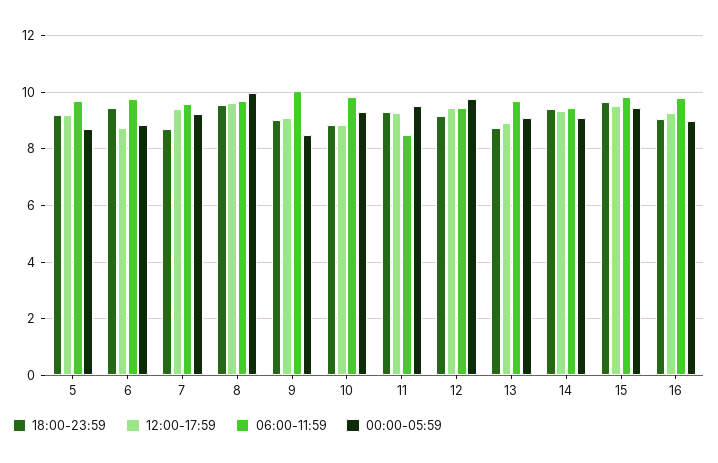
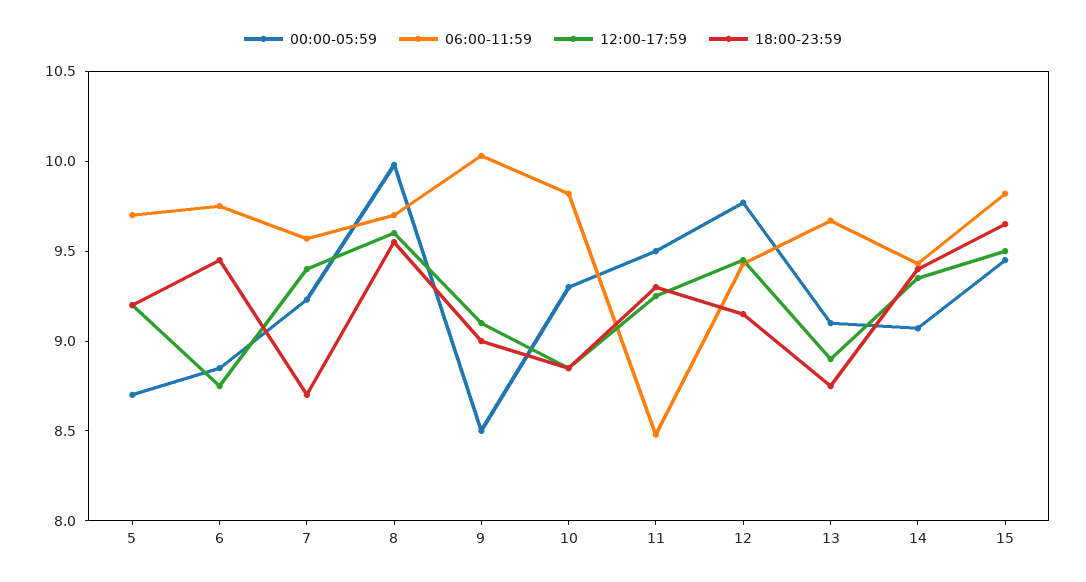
18:00-23:59, 16: 9 -> none
12:00-17:59, 16: 9.25 -> none
06:00-11:59, 16: 9.75 -> none
00:00-05:59, 16: 9 -> none

